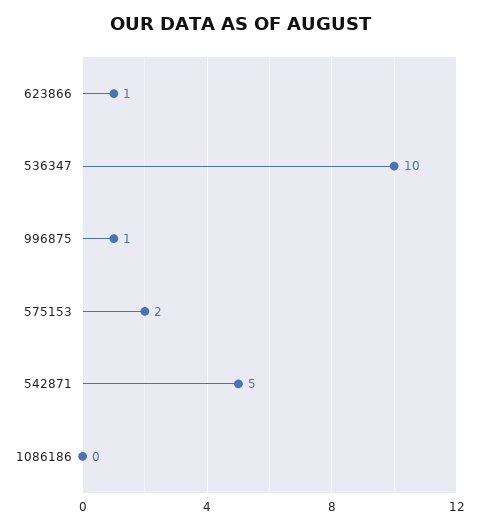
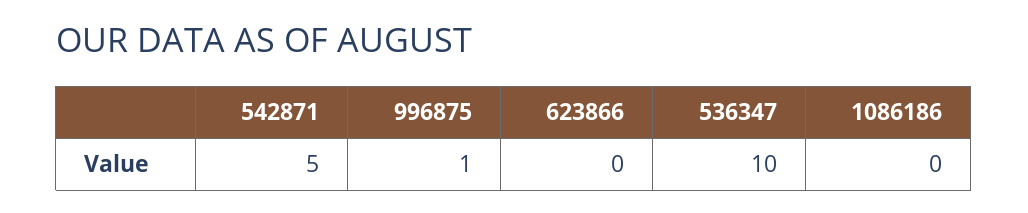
623866: 1 -> 0
575153: 2 -> none

